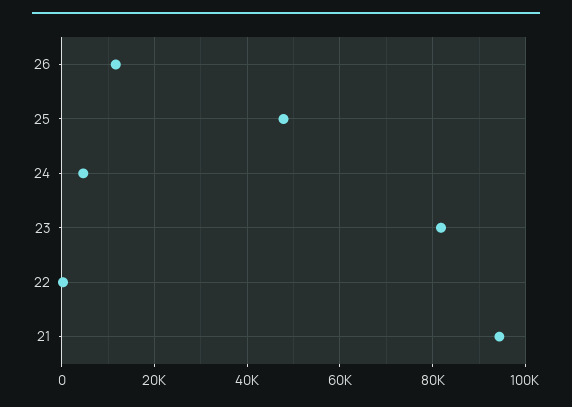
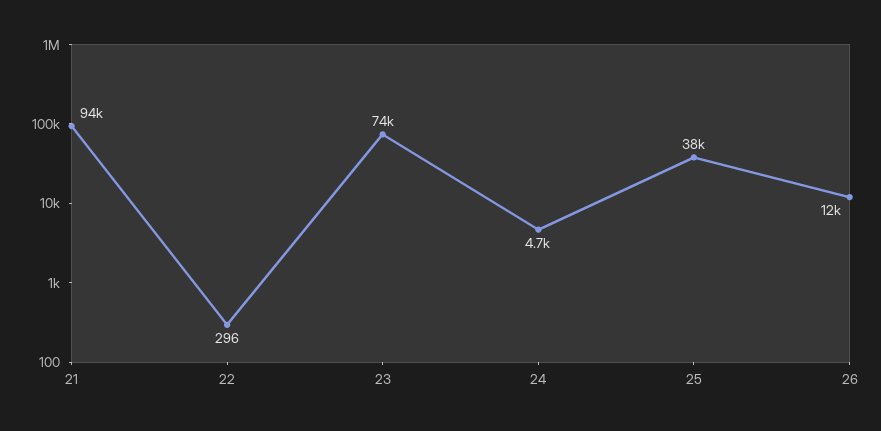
25: 48000 -> 38000
23: 82000 -> 74000

